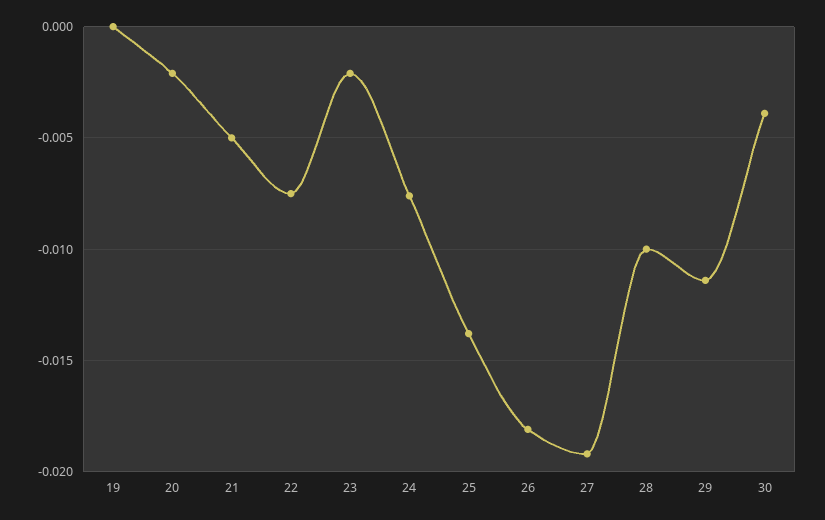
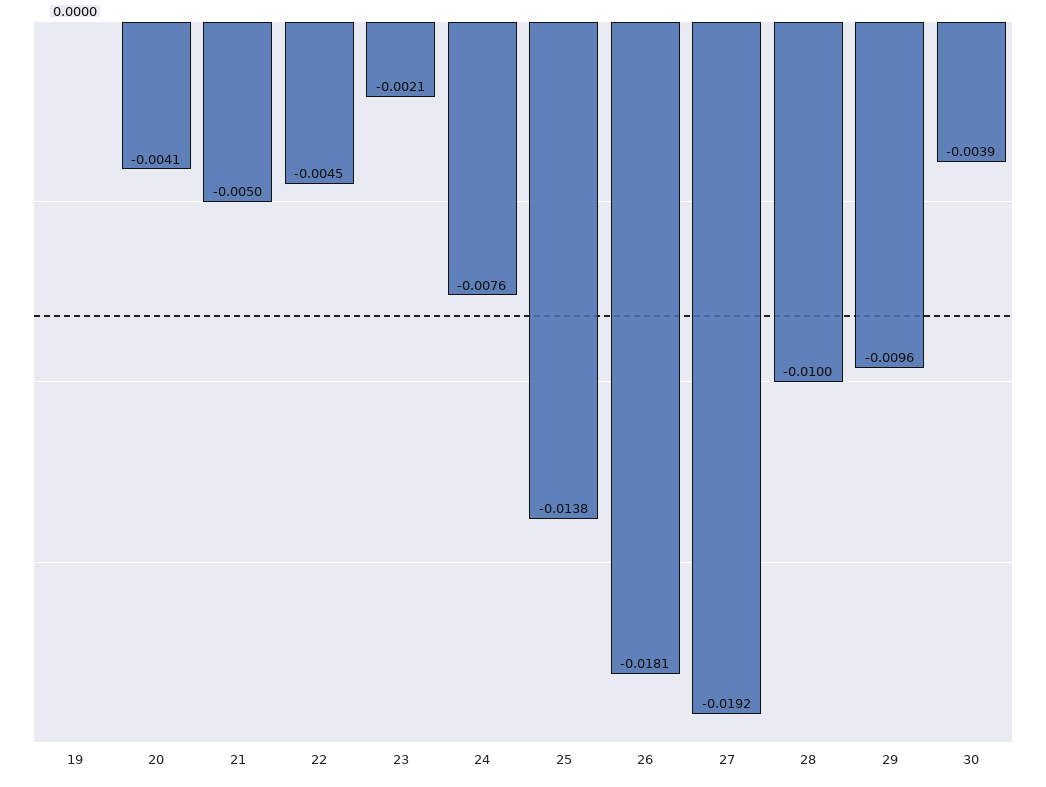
20: -0.002 -> -0.0041
22: -0.0075 -> -0.0045
29: -0.0115 -> -0.0096

